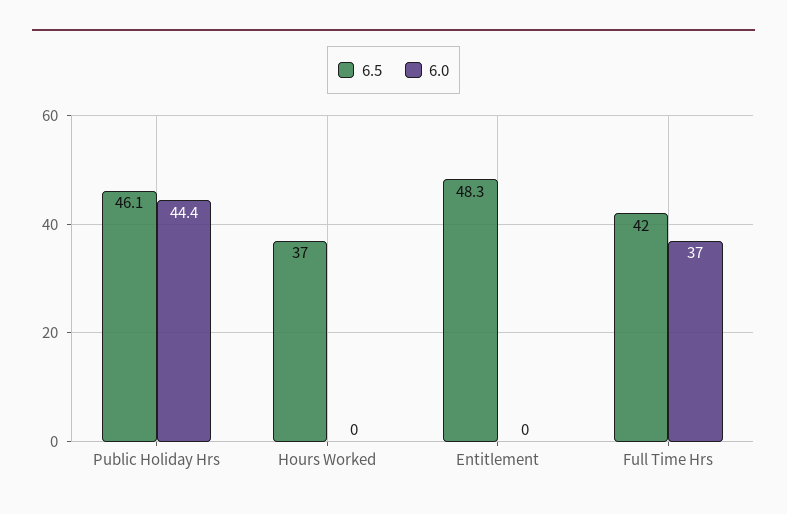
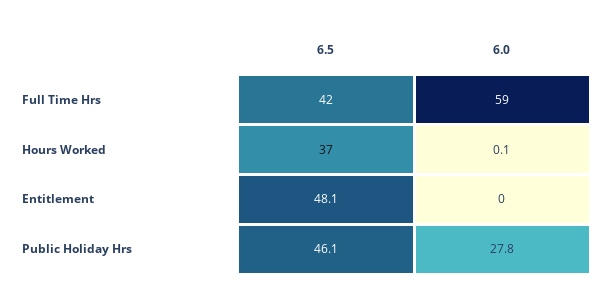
6.0, Public Holiday Hrs: 44.4 -> 27.8
6.0, Hours Worked: 0 -> 0.1
6.5, Entitlement: 48.3 -> 48.1
6.0, Full Time Hrs: 37 -> 59

